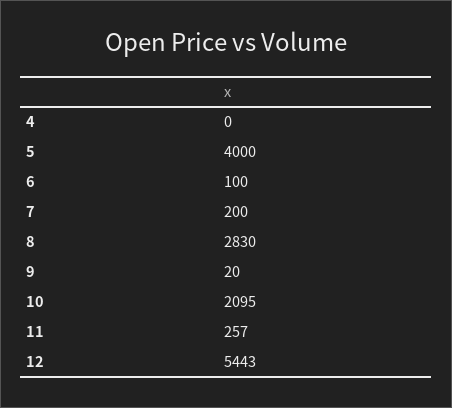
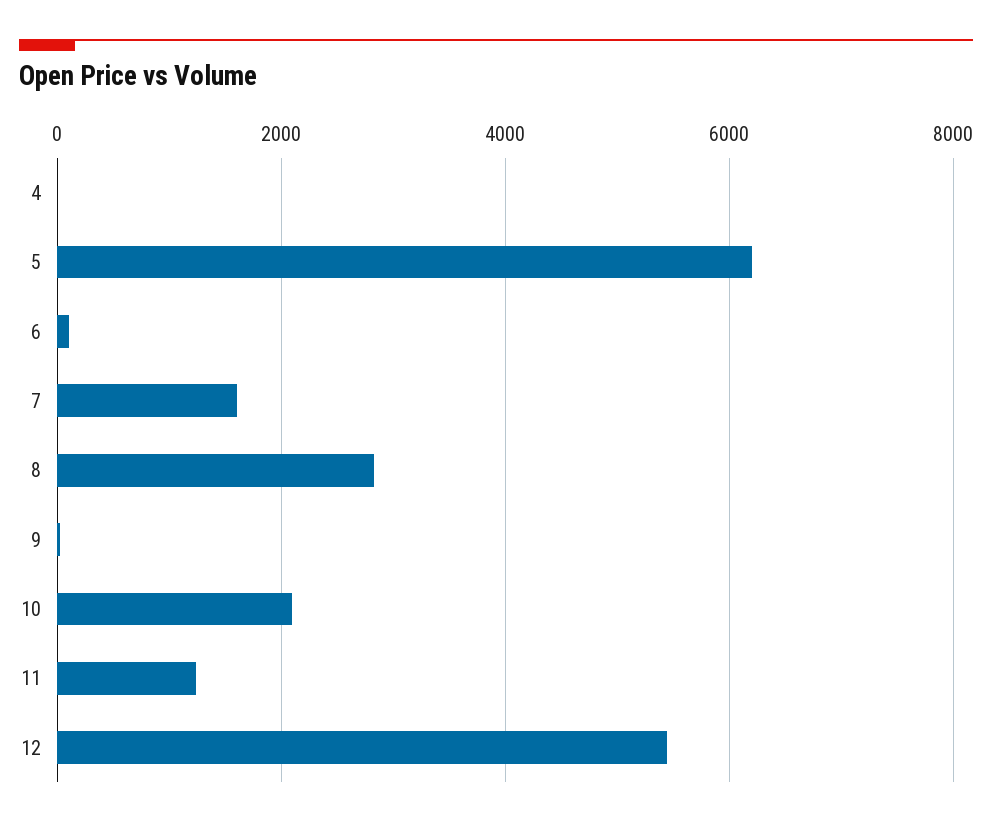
5: 4000 -> 6200
7: 200 -> 1600
11: 257 -> 1200

